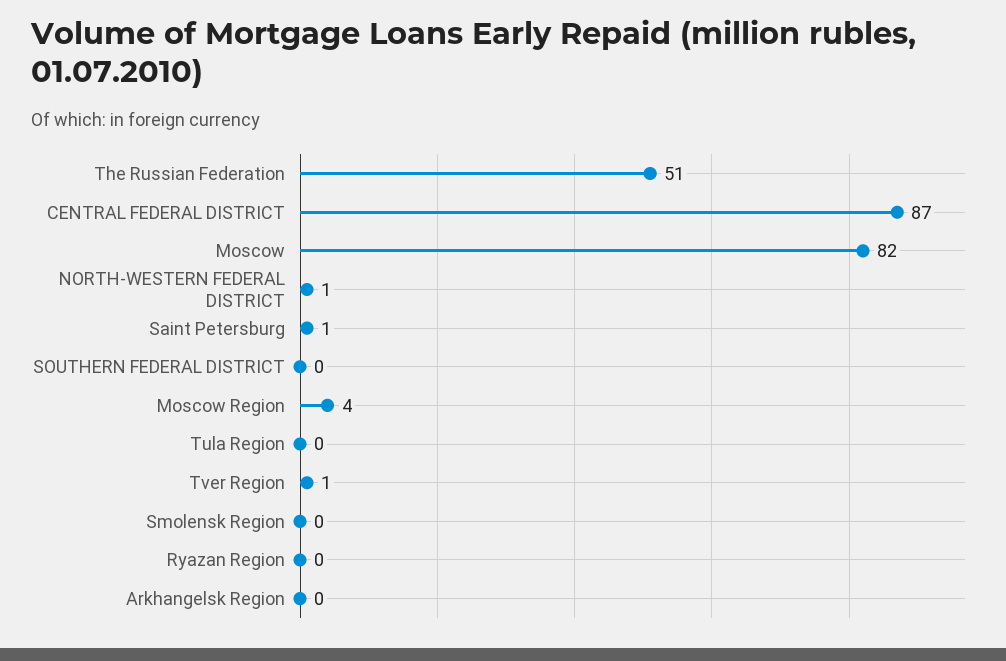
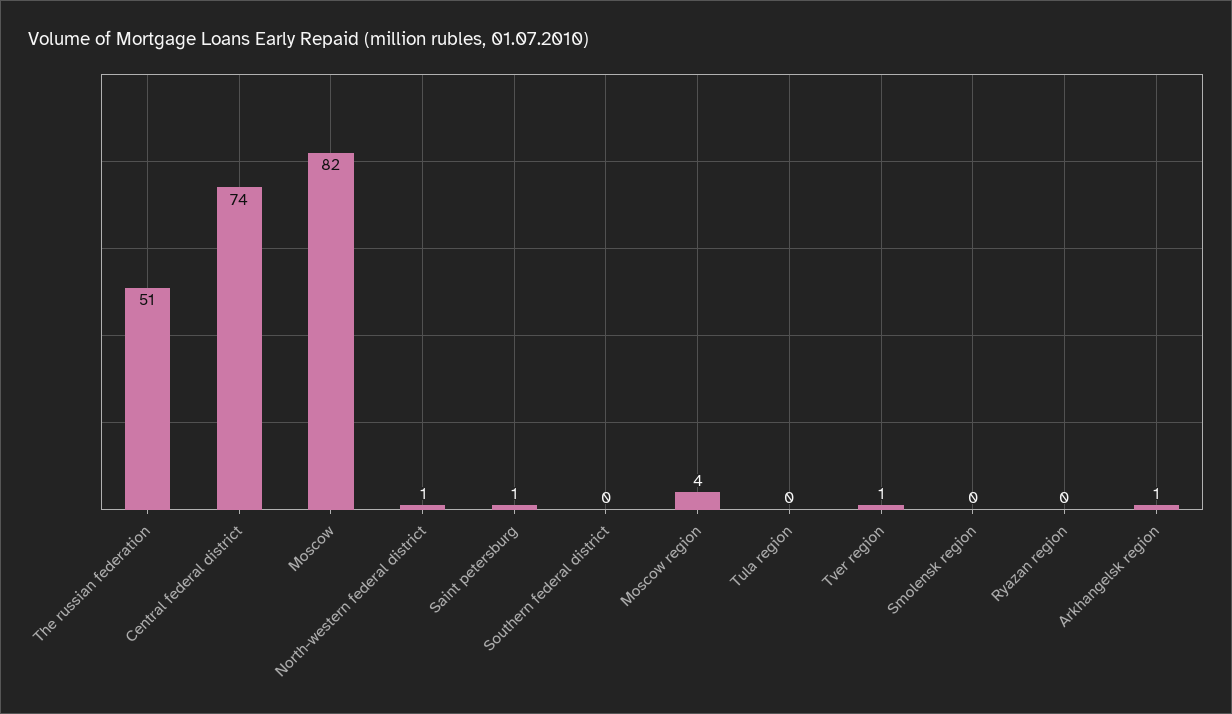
CENTRAL FEDERAL DISTRICT: 87 -> 74
Arkhangelsk Region: 0 -> 1

